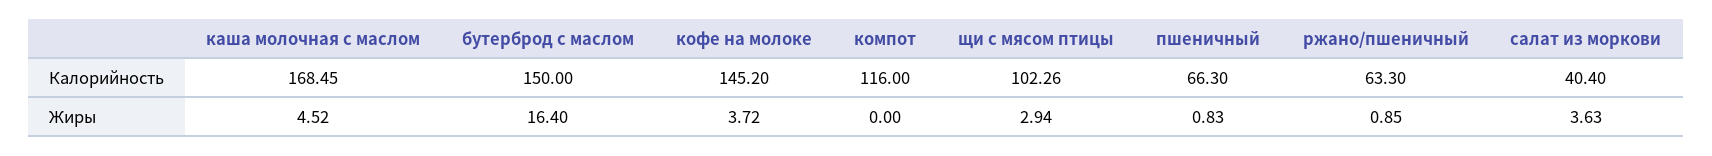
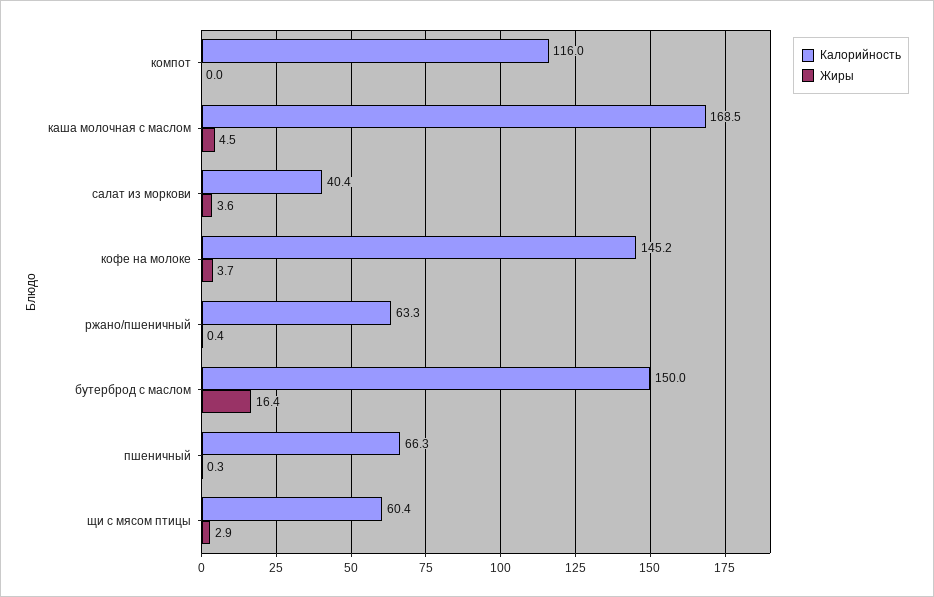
Калорийность, щи с мясом птицы: 102.26 -> 60.4
Жиры, пшеничный: 0.83 -> 0.3
Жиры, ржано/пшеничный: 0.85 -> 0.4

